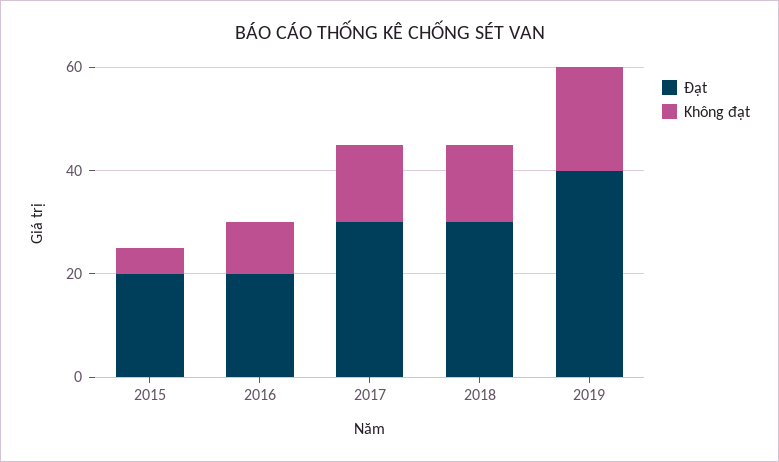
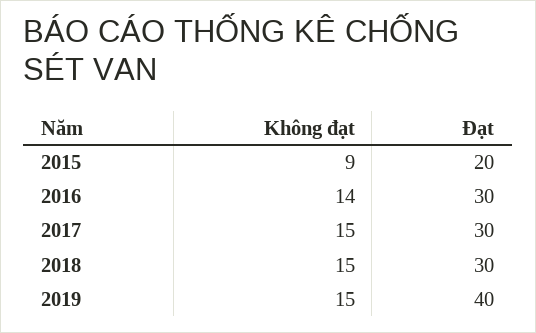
Không đạt, 2015: 5 -> 9
Đạt, 2016: 20 -> 30
Không đạt, 2016: 10 -> 14
Không đạt, 2019: 20 -> 15

